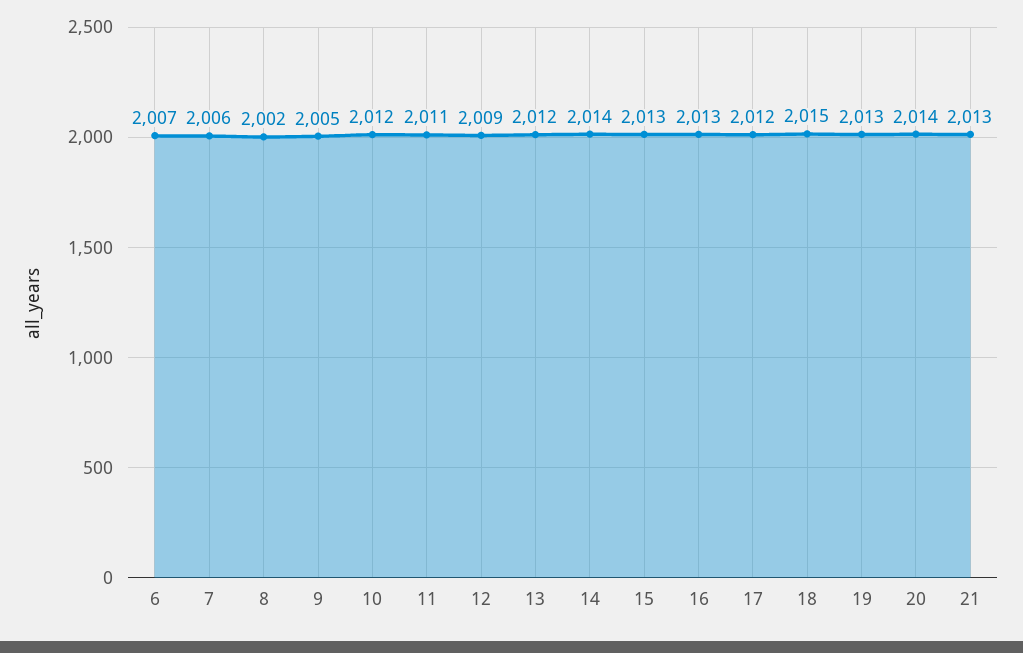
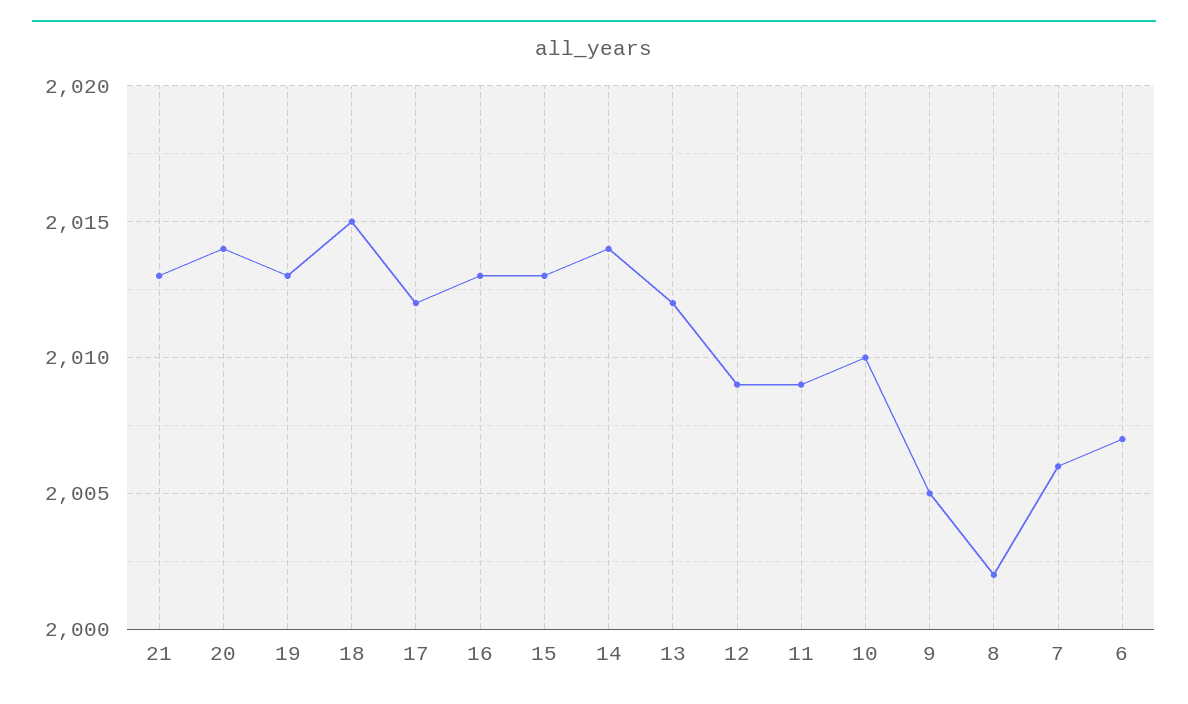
10: 2012 -> 2010
11: 2011 -> 2009

